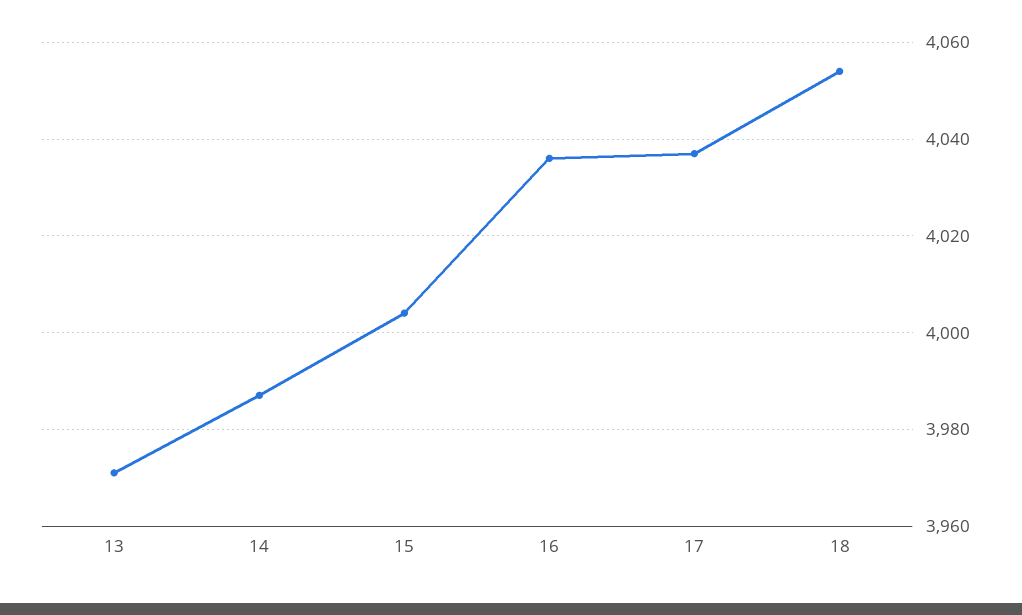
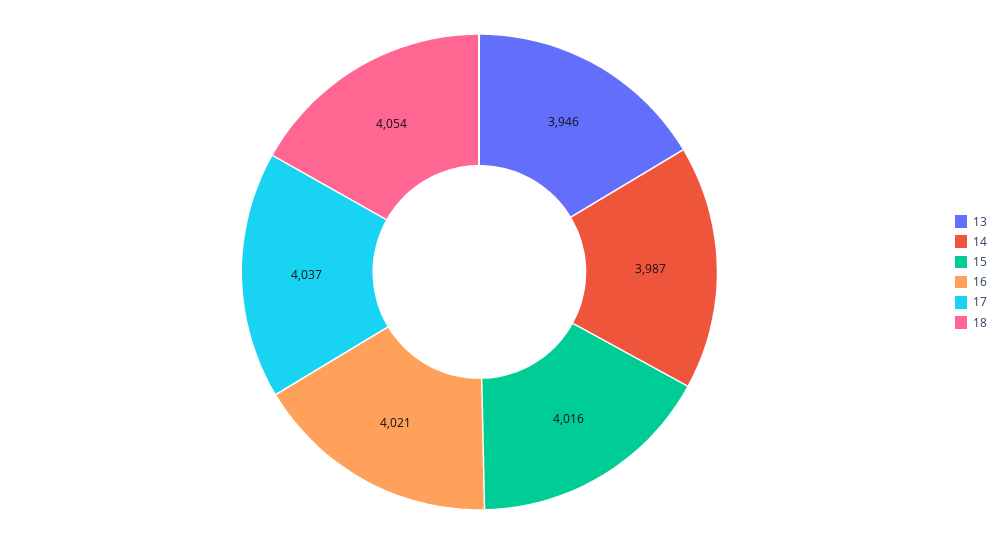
13: 3970 -> 3946
15: 4005 -> 4016
16: 4035 -> 4021

